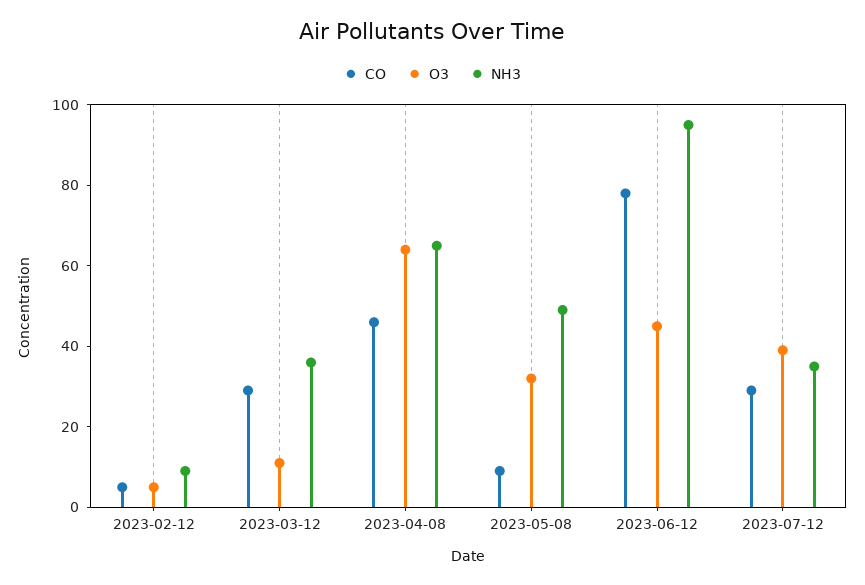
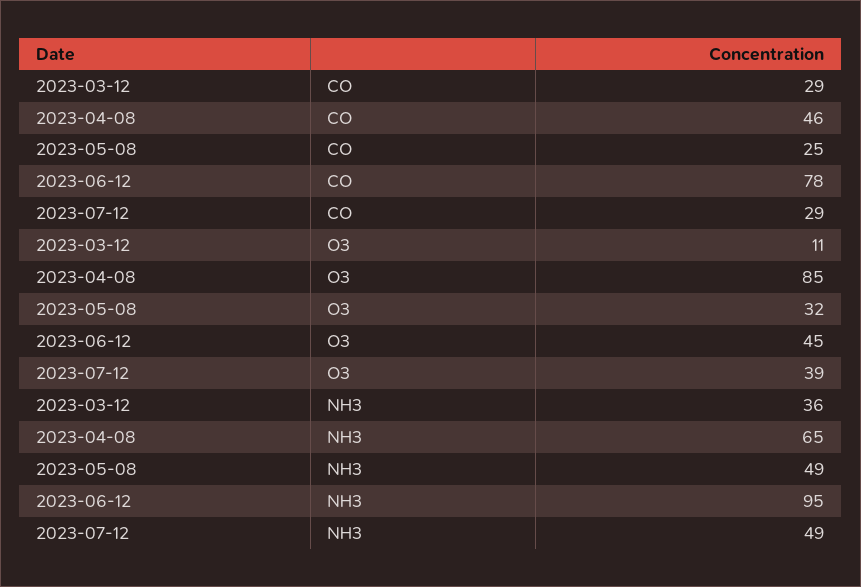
CO, 2023-02-12: 5 -> none
O3, 2023-02-12: 5 -> none
NH3, 2023-02-12: 10 -> none
O3, 2023-04-08: 65 -> 85
CO, 2023-05-08: 10 -> 25
NH3, 2023-07-12: 35 -> 49

